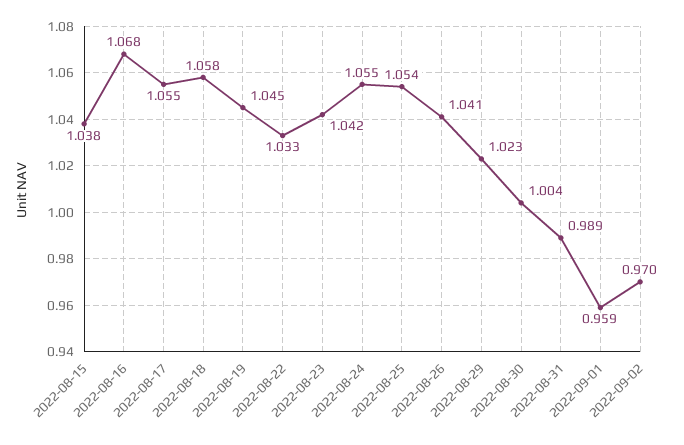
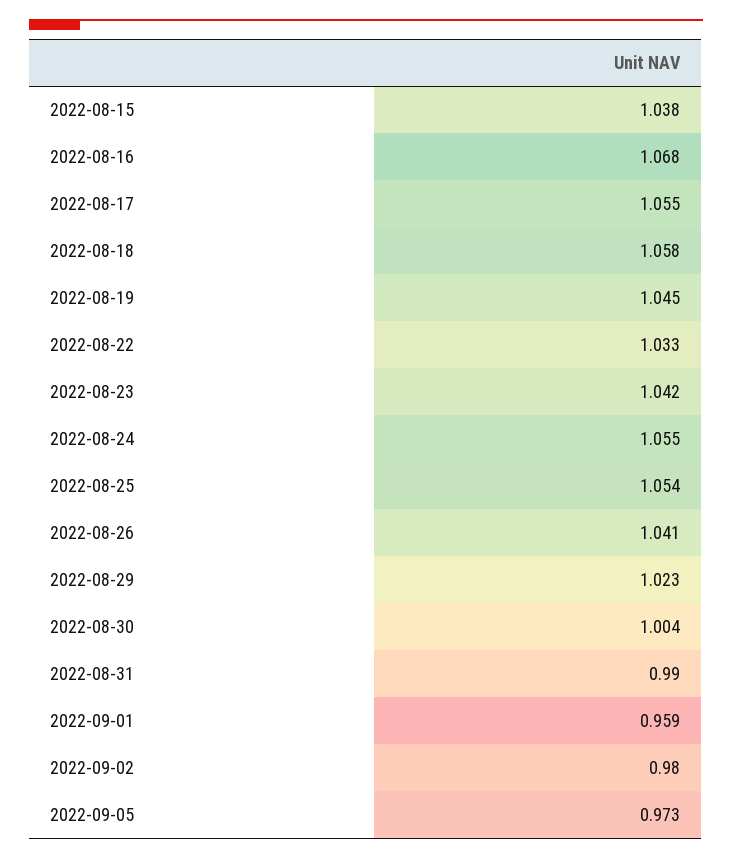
2022-08-31: 0.989 -> 0.99
2022-09-02: 0.97 -> 0.98
2022-09-05: none -> 0.973

